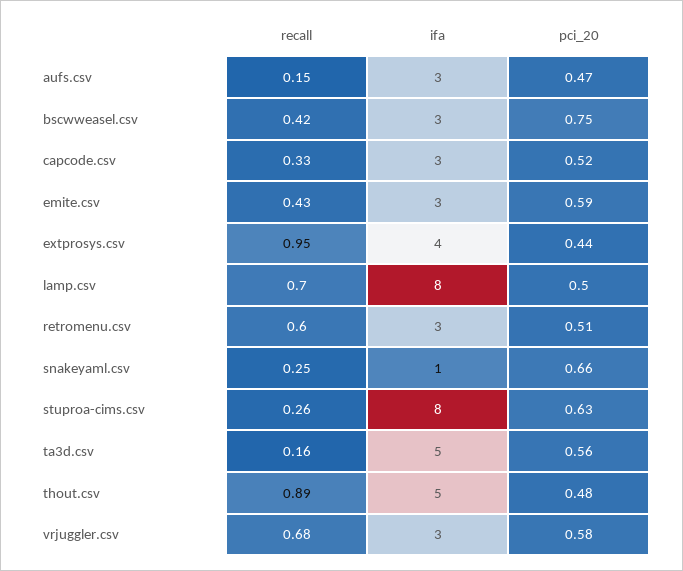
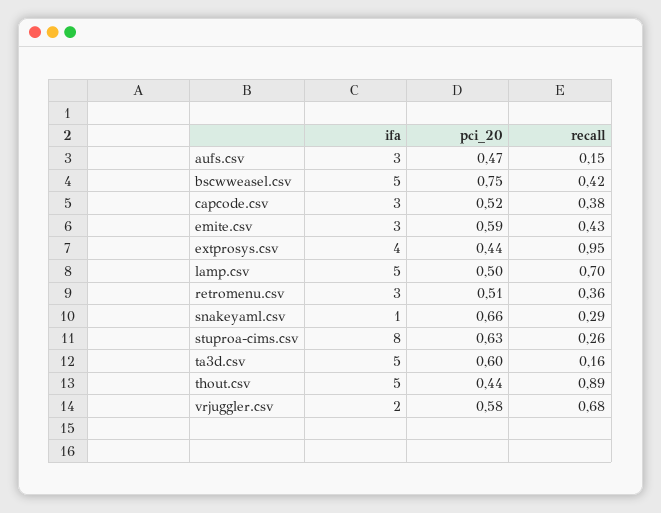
ifa, bscwweasel.csv: 3 -> 5
recall, capcode.csv: 0.33 -> 0.38
ifa, lamp.csv: 8 -> 5
recall, retromenu.csv: 0.6 -> 0.36
recall, snakeyaml.csv: 0.25 -> 0.29
pci_20, ta3d.csv: 0.56 -> 0.6
pci_20, thout.csv: 0.48 -> 0.44
ifa, vrjuggler.csv: 3 -> 2

